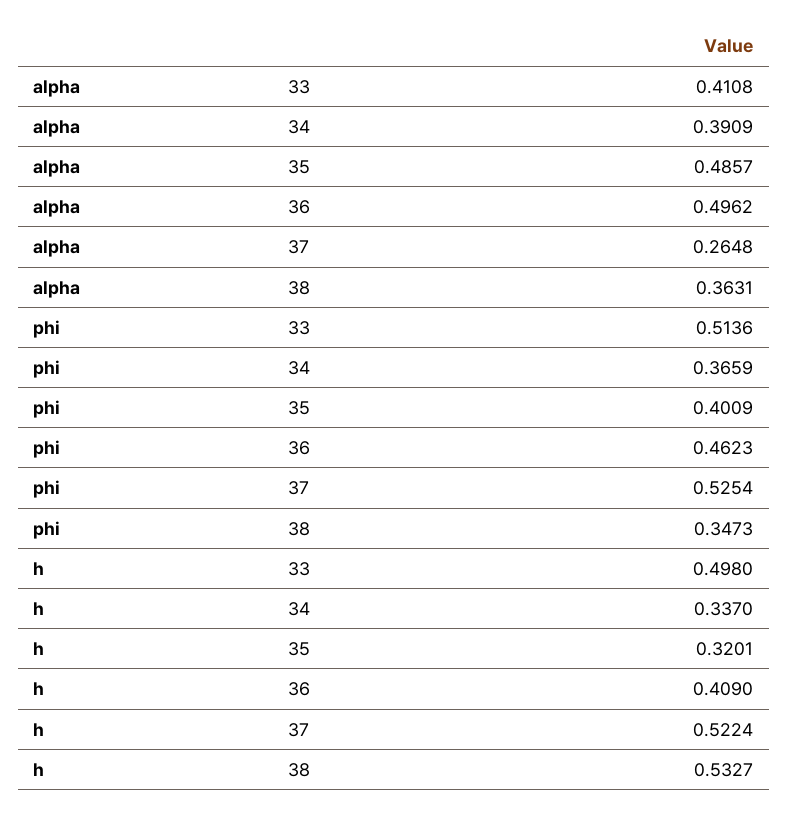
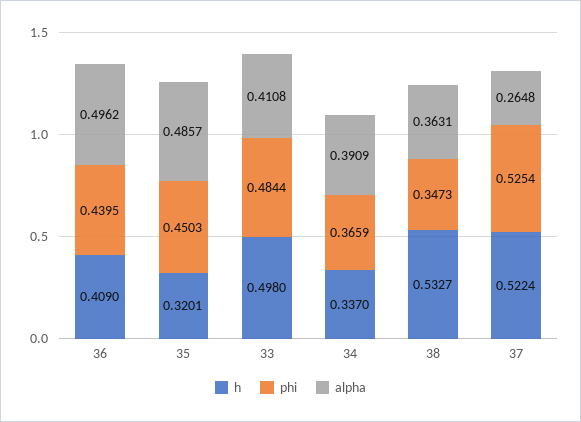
phi, 33: 0.5136 -> 0.4844
phi, 35: 0.4009 -> 0.4503
phi, 36: 0.4623 -> 0.4395

